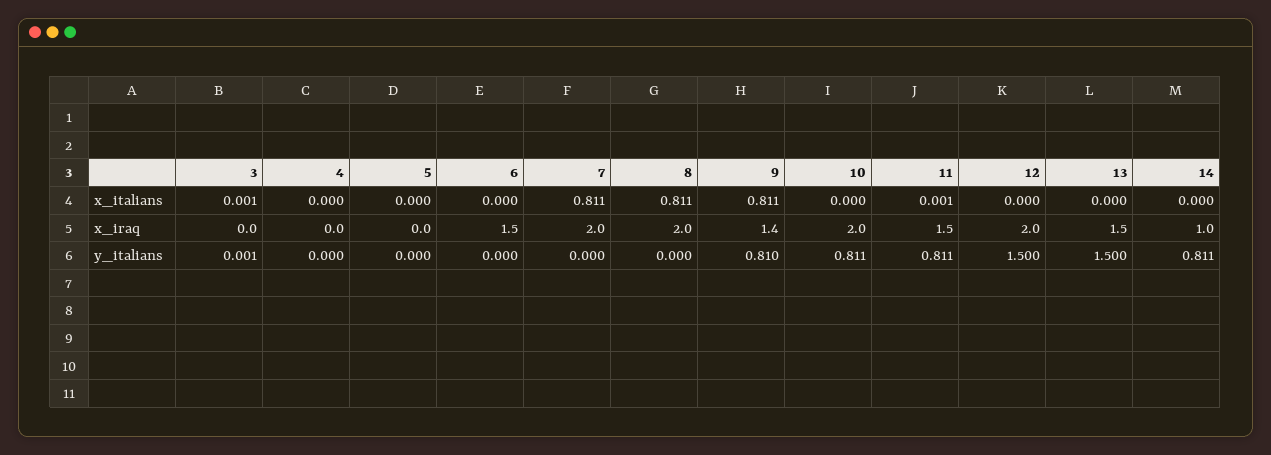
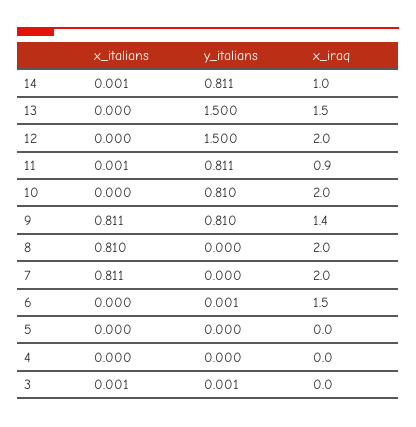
8, x_italians: 0.811 -> 0.81
14, x_italians: 0 -> 0.001
11, x_iraq: 1.5 -> 0.9
6, y_italians: 0 -> 0.001
10, y_italians: 0.811 -> 0.81

